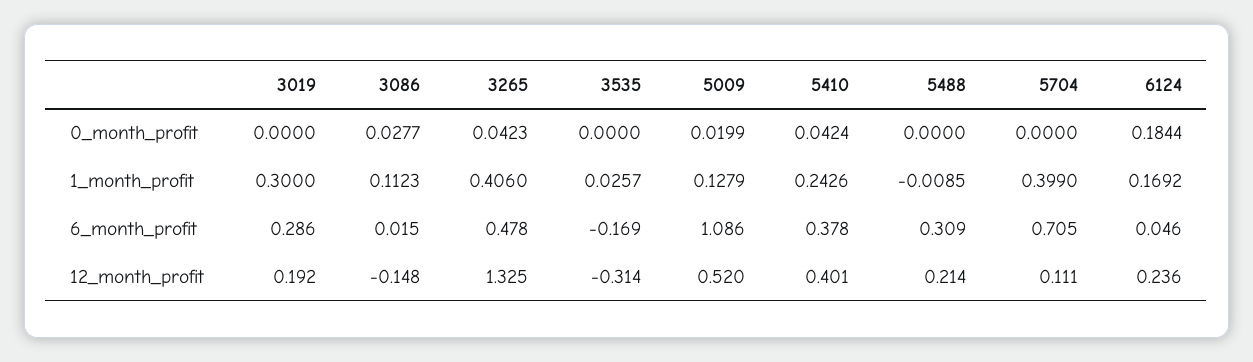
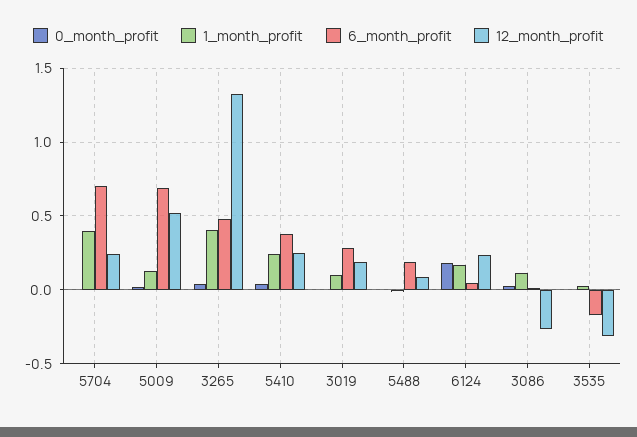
1_month_profit, 3019: 0.3 -> 0.1
6_month_profit, 5009: 1.086 -> 0.7
6_month_profit, 5488: 0.309 -> 0.2
12_month_profit, 3086: -0.148 -> -0.25
12_month_profit, 5410: 0.401 -> 0.25
12_month_profit, 5488: 0.214 -> 0.1
12_month_profit, 5704: 0.111 -> 0.25

